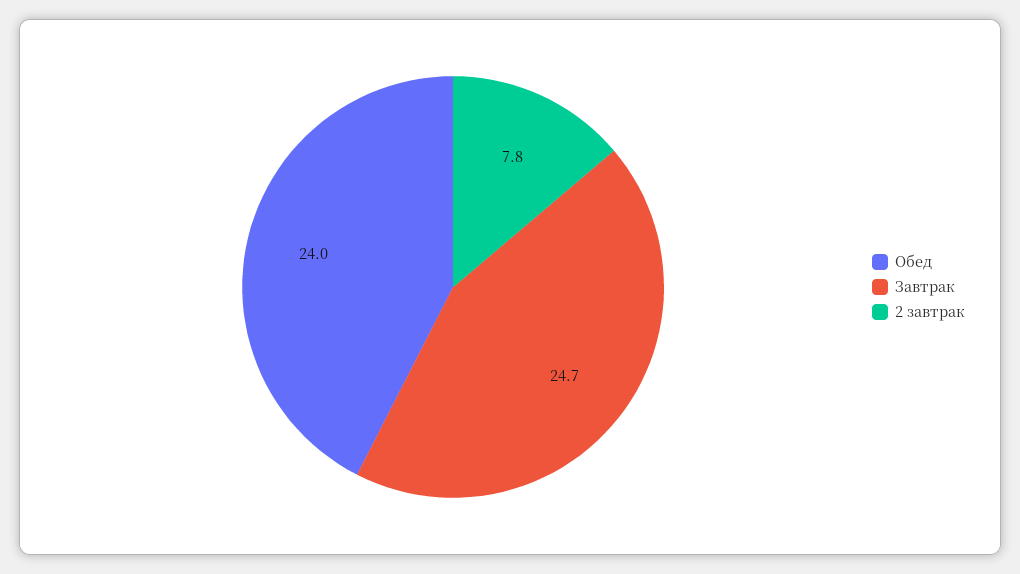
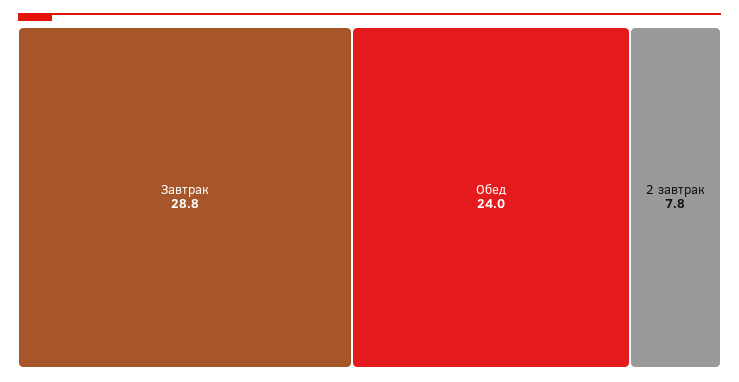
Завтрак: 24.7 -> 28.8

